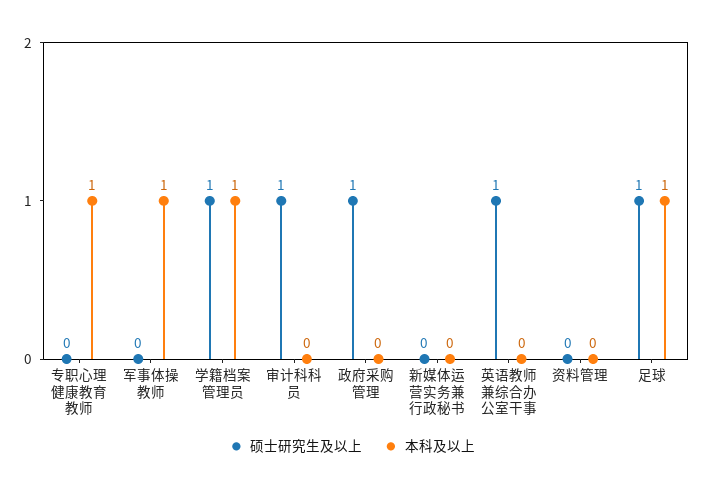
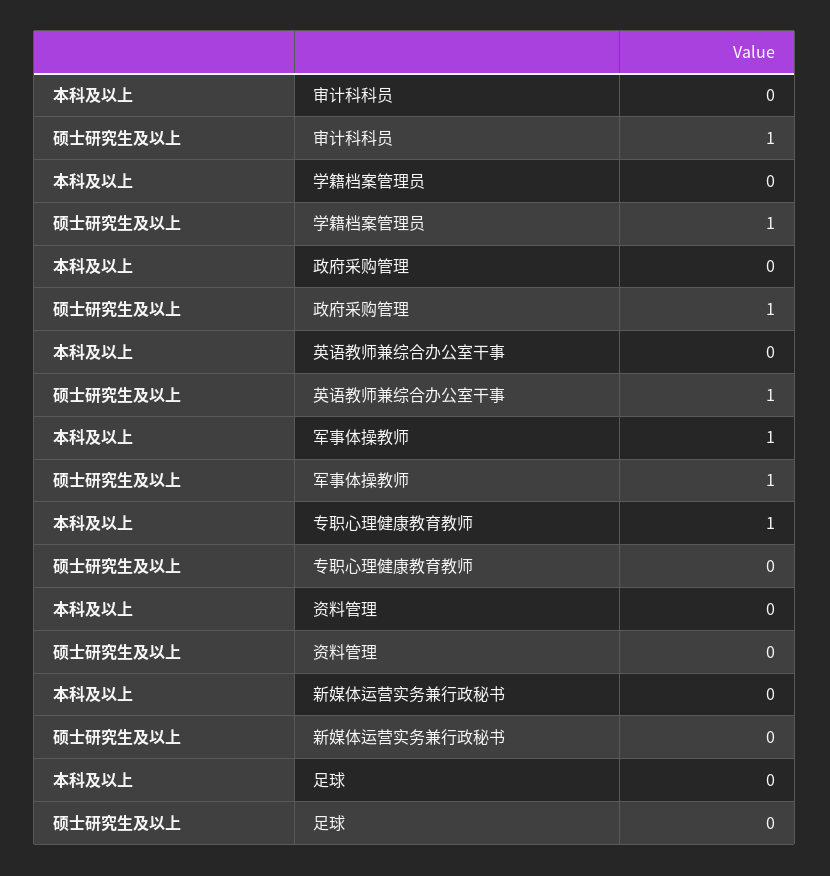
硕士研究生及以上, 军事体操教师: 0 -> 1
本科及以上, 学籍档案管理员: 1 -> 0
硕士研究生及以上, 足球: 1 -> 0
本科及以上, 足球: 1 -> 0

